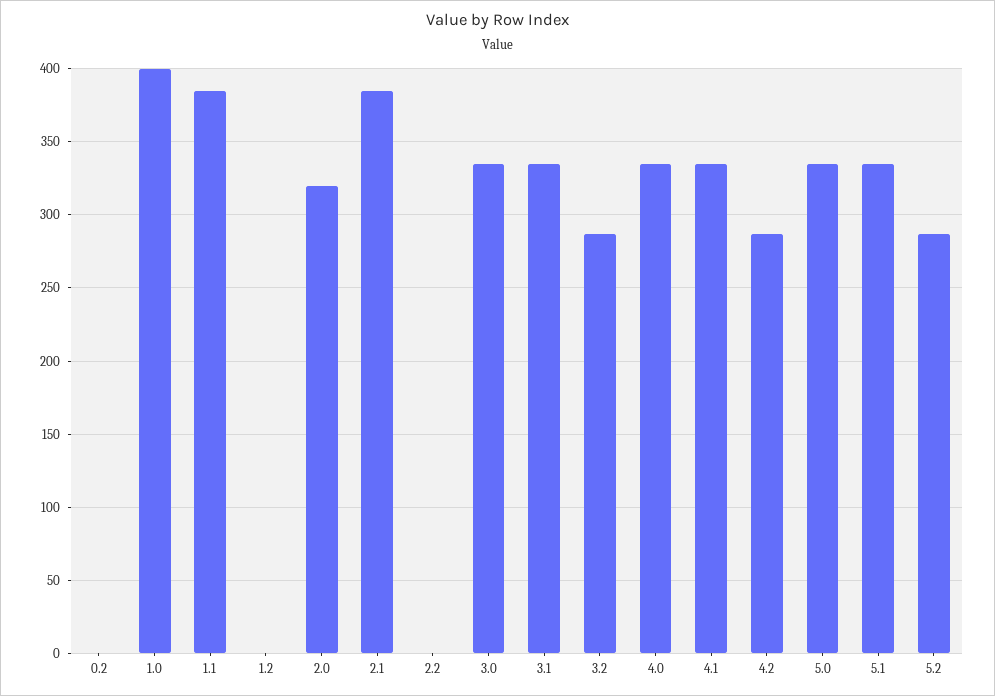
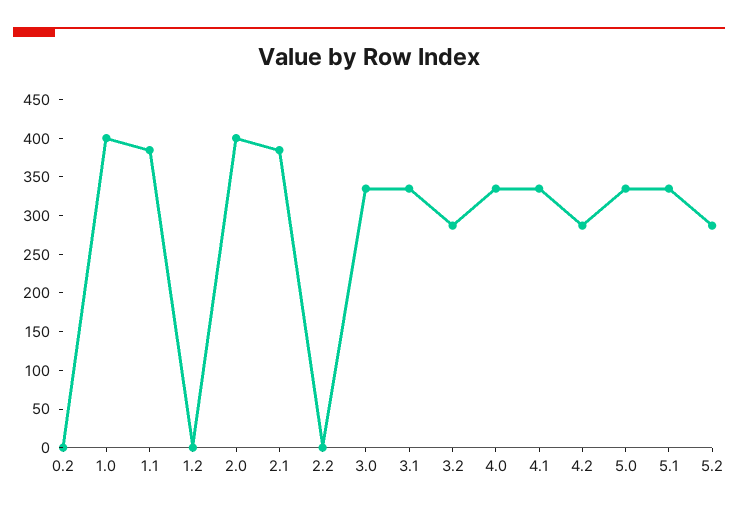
2.0: 320 -> 400

